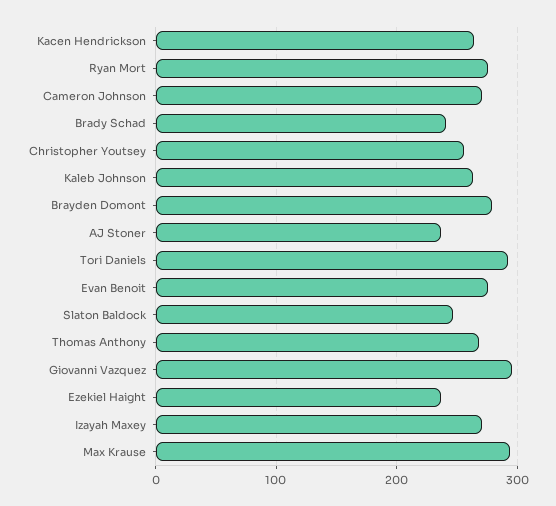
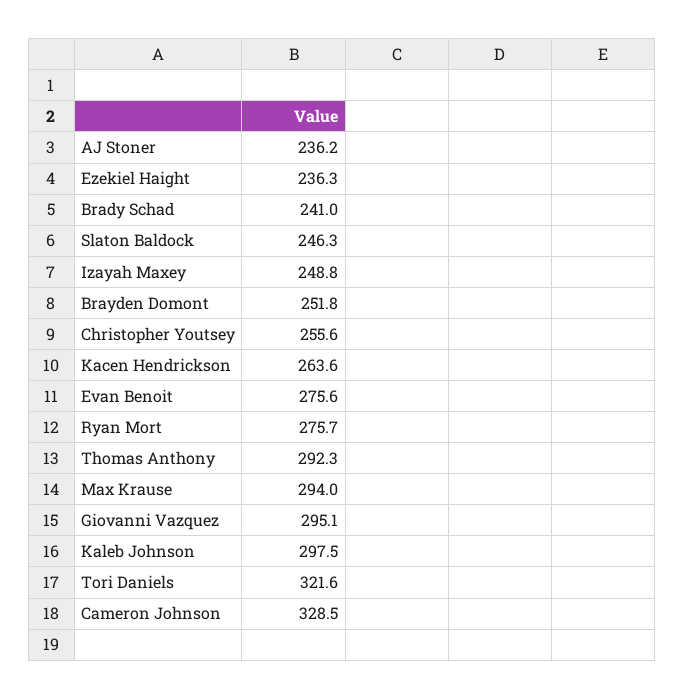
Cameron Johnson: 270 -> 328.5
Kaleb Johnson: 260 -> 297.5
Brayden Domont: 280 -> 251.8
Tori Daniels: 290 -> 321.6
Thomas Anthony: 270 -> 292.3
Izayah Maxey: 270 -> 248.8

